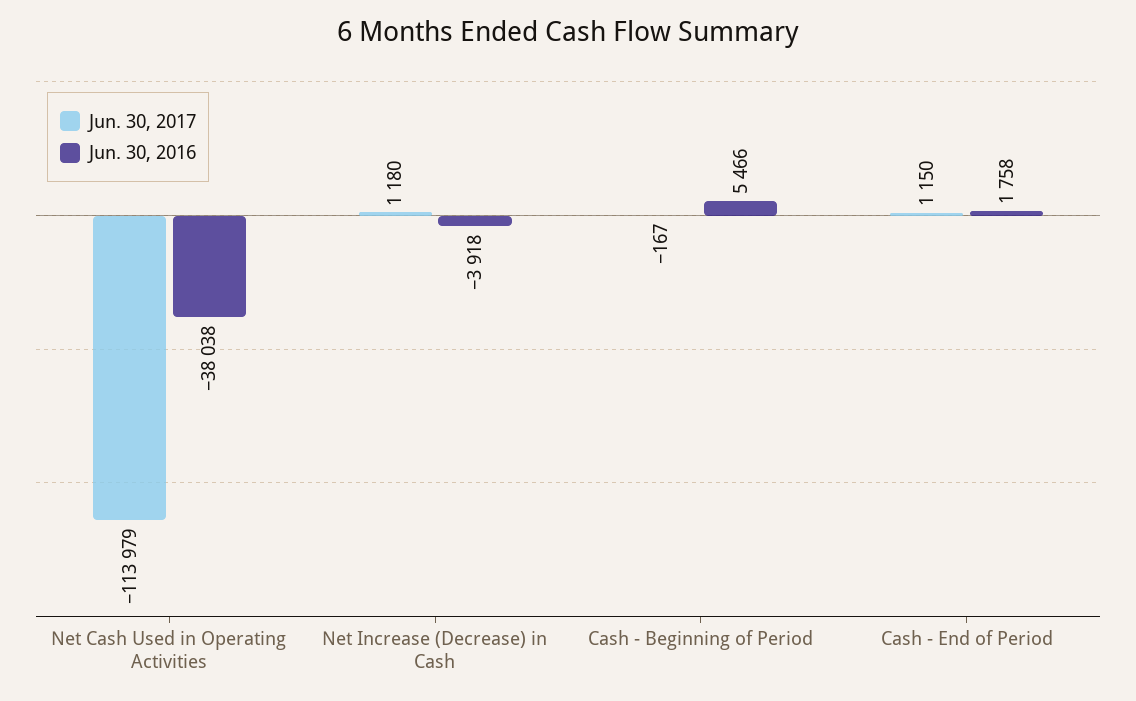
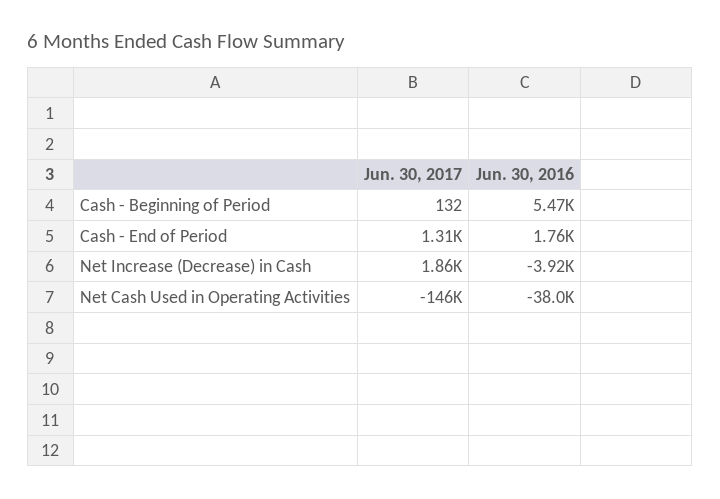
Jun. 30, 2017, Net Cash Used in Operating Activities: -113979 -> -146000
Jun. 30, 2017, Net Increase (Decrease) in Cash: 1180 -> 1860
Jun. 30, 2017, Cash - Beginning of Period: -167 -> 132
Jun. 30, 2017, Cash - End of Period: 1150 -> 1310

